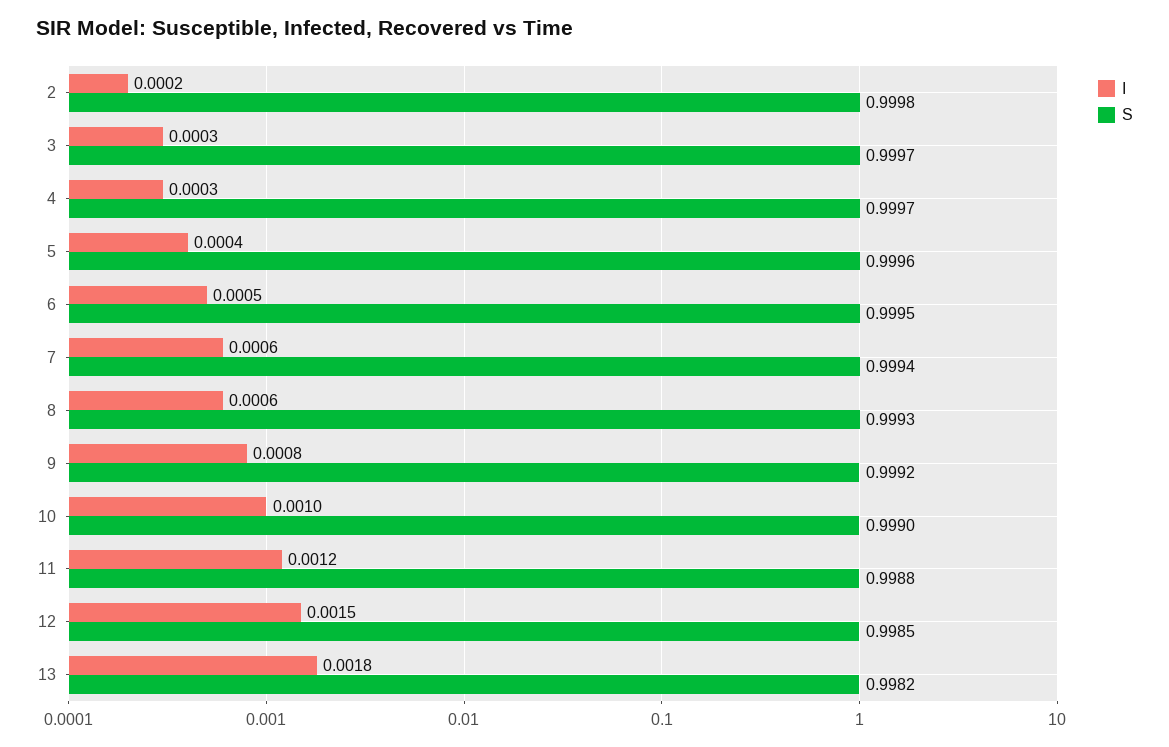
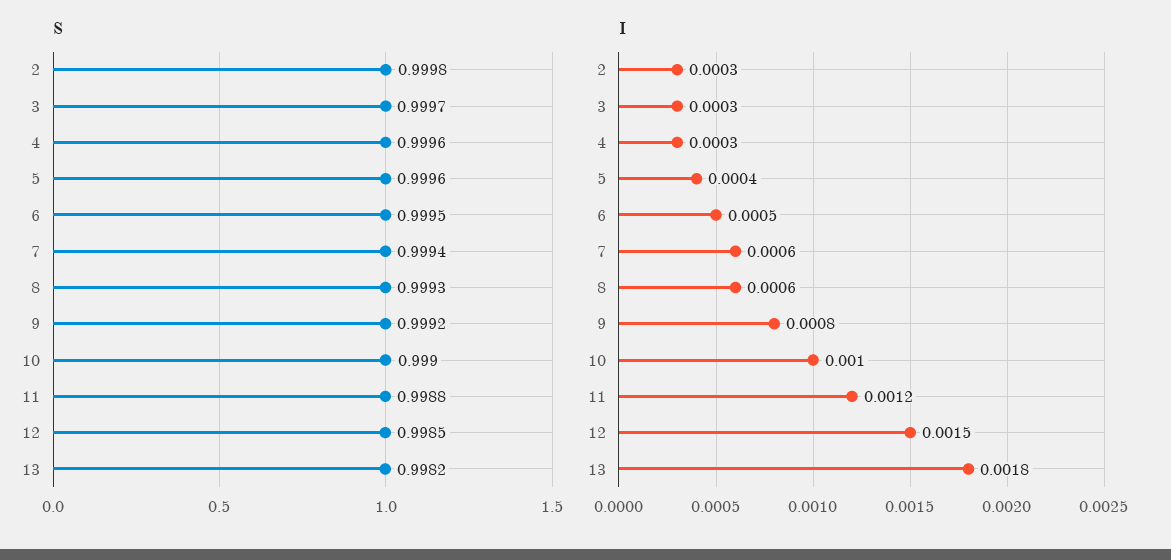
I, 2: 0.0002 -> 0.0003
S, 4: 0.9997 -> 0.9996

